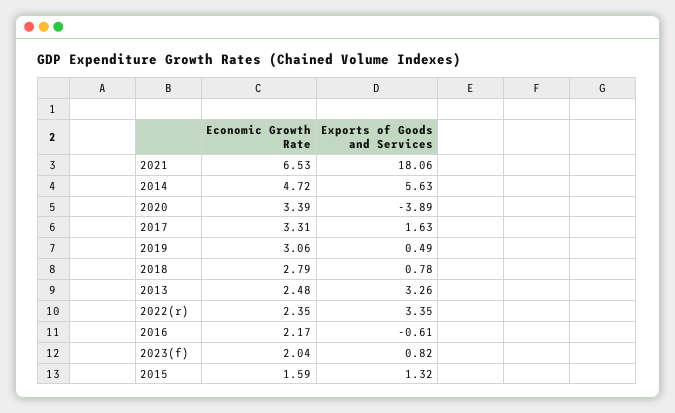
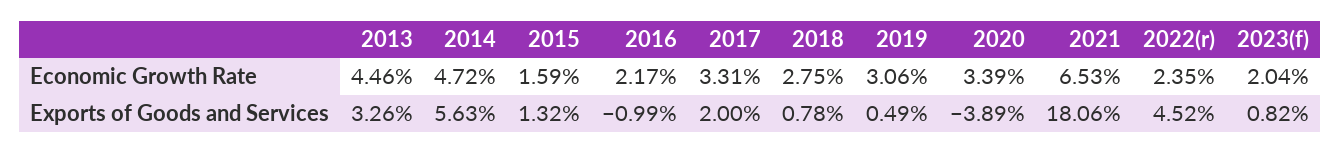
Exports of Goods and Services, 2017: 1.63 -> 2
Economic Growth Rate, 2018: 2.79 -> 2.75
Economic Growth Rate, 2013: 2.48 -> 4.46
Exports of Goods and Services, 2022(r): 3.35 -> 4.52
Exports of Goods and Services, 2016: -0.61 -> -0.99

